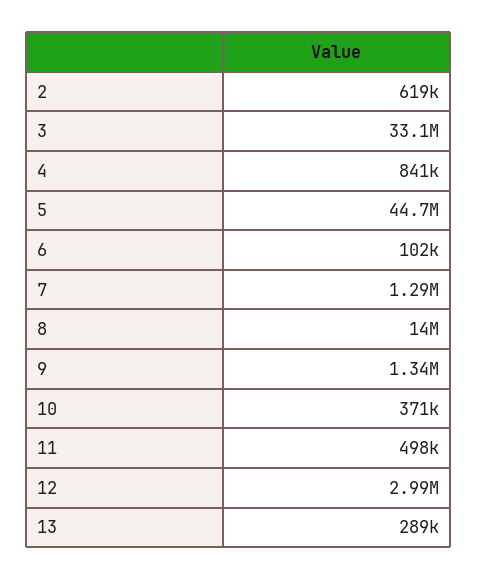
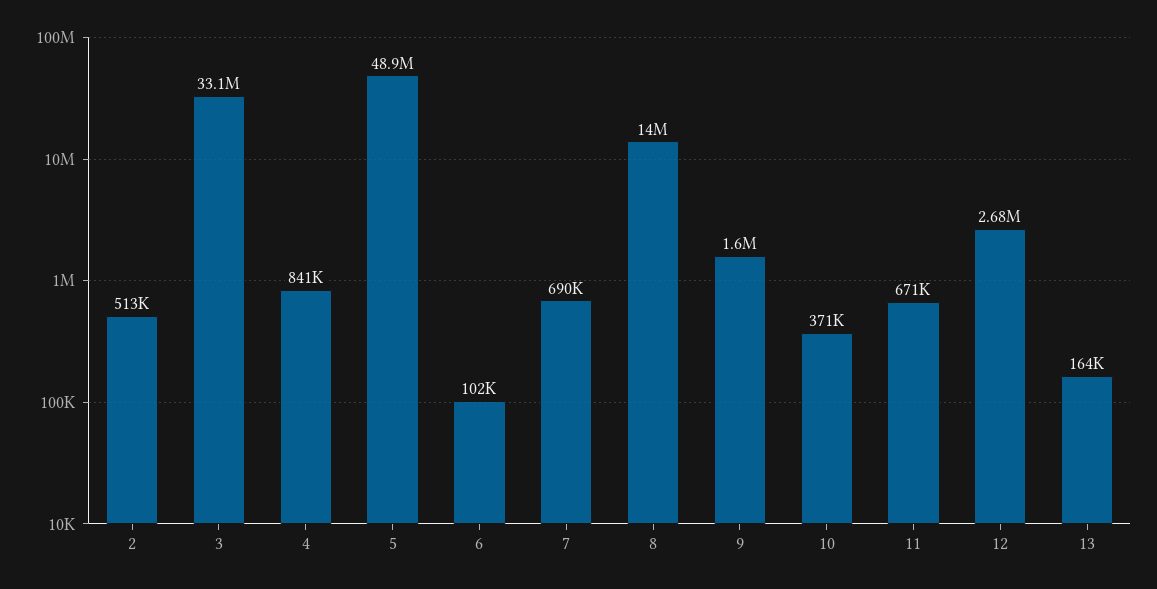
2: 619000 -> 513000
5: 44700000 -> 48900000
7: 1290000 -> 690000
9: 1340000 -> 1600000
11: 498000 -> 671000
12: 2990000 -> 2680000
13: 289000 -> 164000

